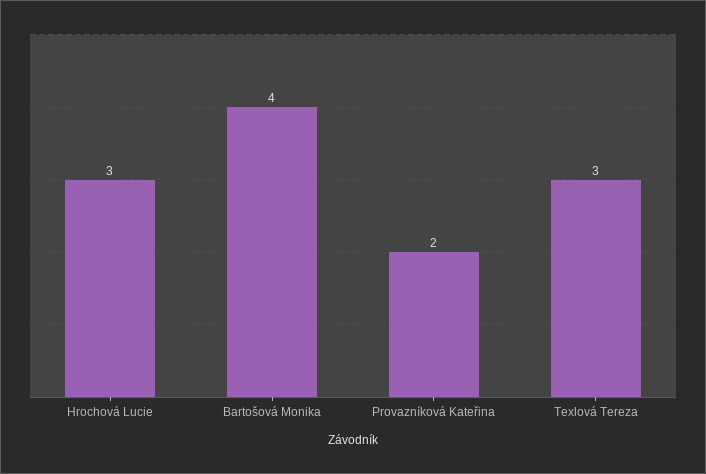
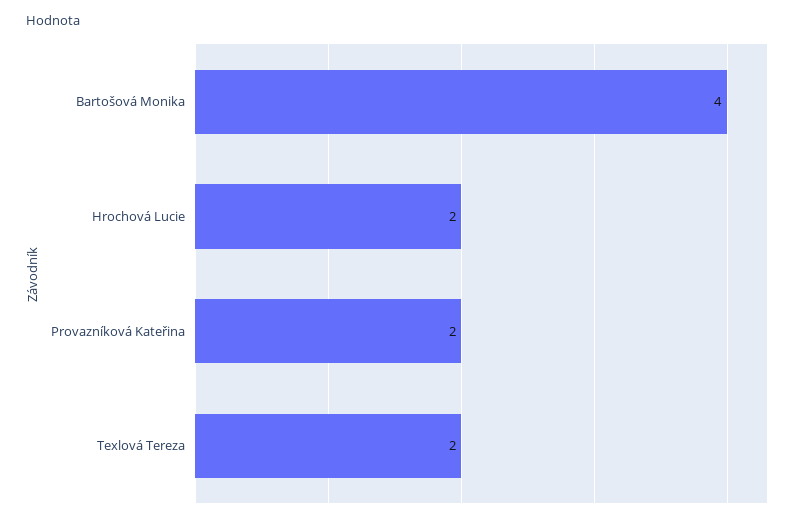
Hrochová Lucie: 3 -> 2
Texlová Tereza: 3 -> 2

